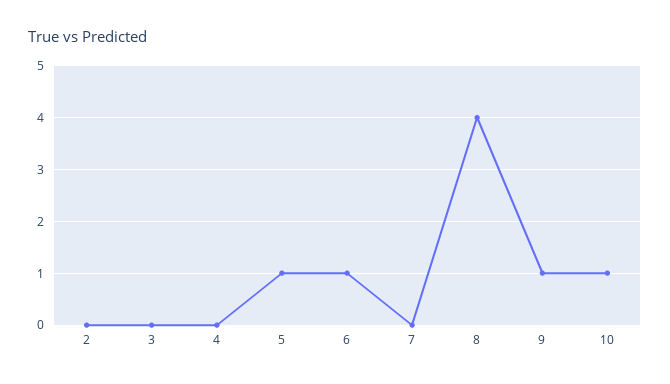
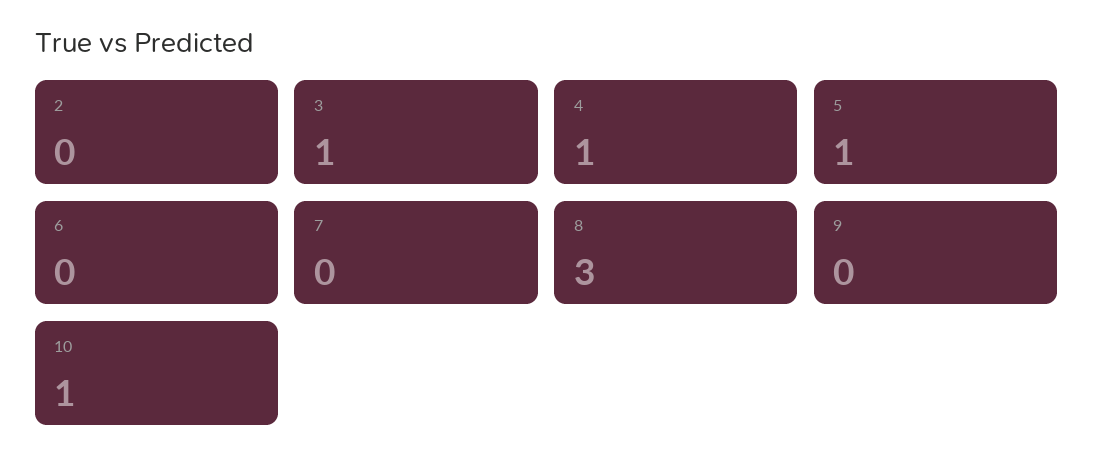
3: 0 -> 1
4: 0 -> 1
6: 1 -> 0
8: 4 -> 3
9: 1 -> 0

